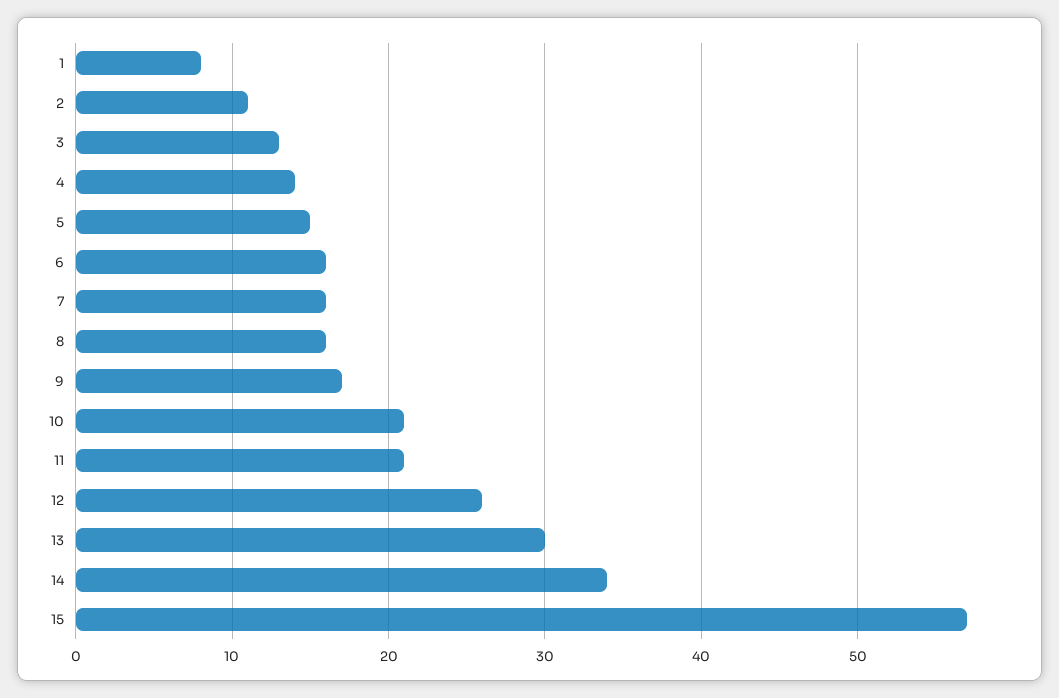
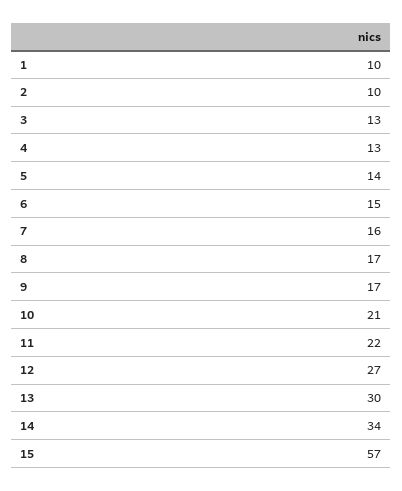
1: 8 -> 10
2: 11 -> 10
4: 14 -> 13
5: 15 -> 14
6: 16 -> 15
8: 16 -> 17
11: 21 -> 22
12: 26 -> 27

